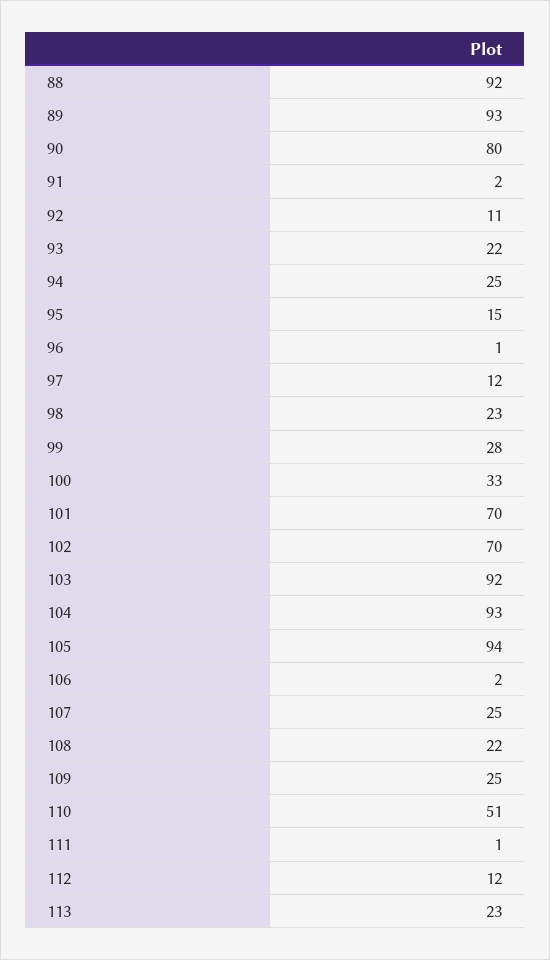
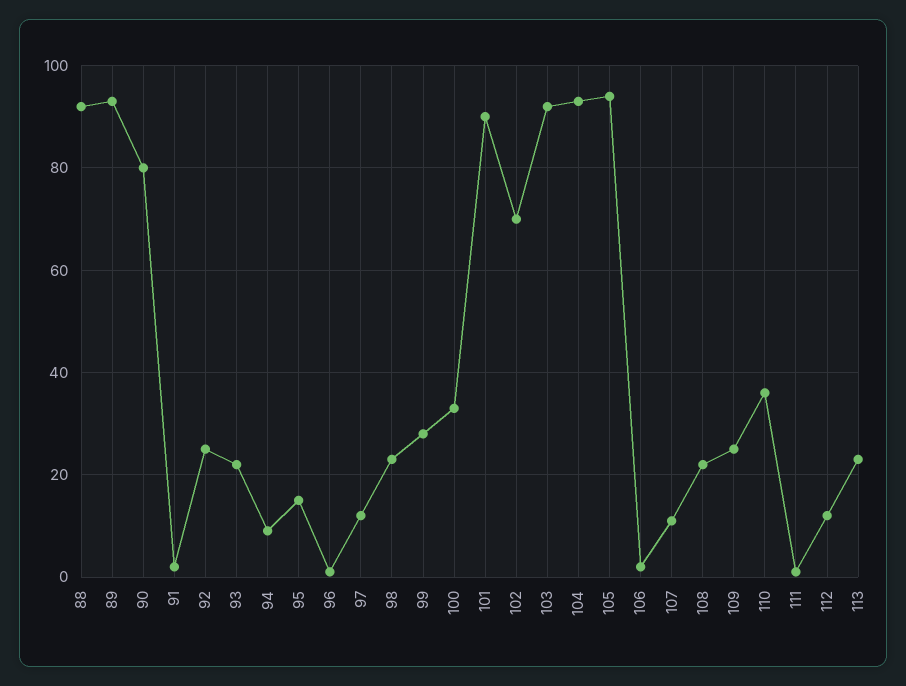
92: 11 -> 25
94: 25 -> 10
101: 70 -> 90
107: 25 -> 10
110: 51 -> 35

